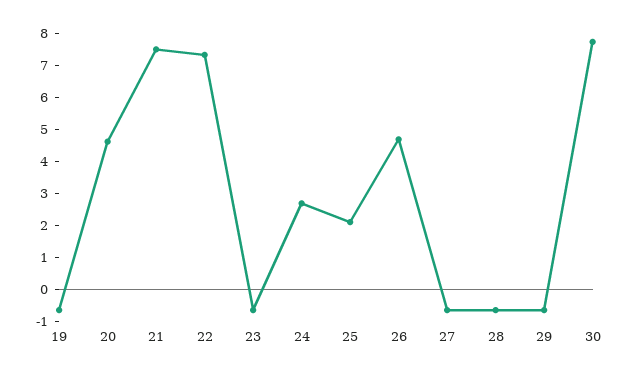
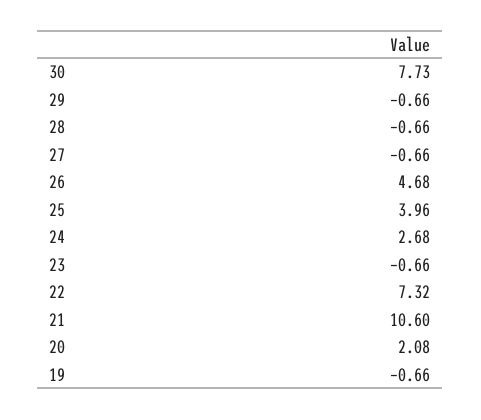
20: 4.5 -> 2.08
21: 7.5 -> 10.6
25: 2 -> 3.96

